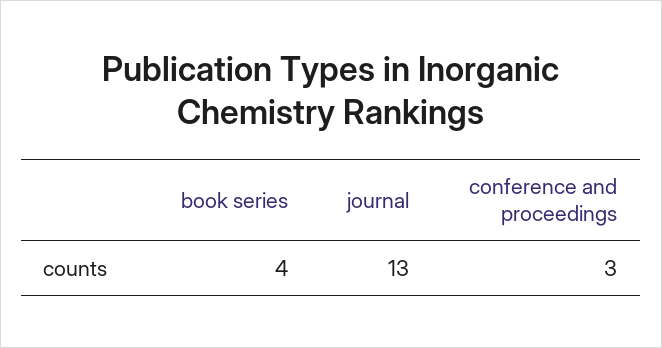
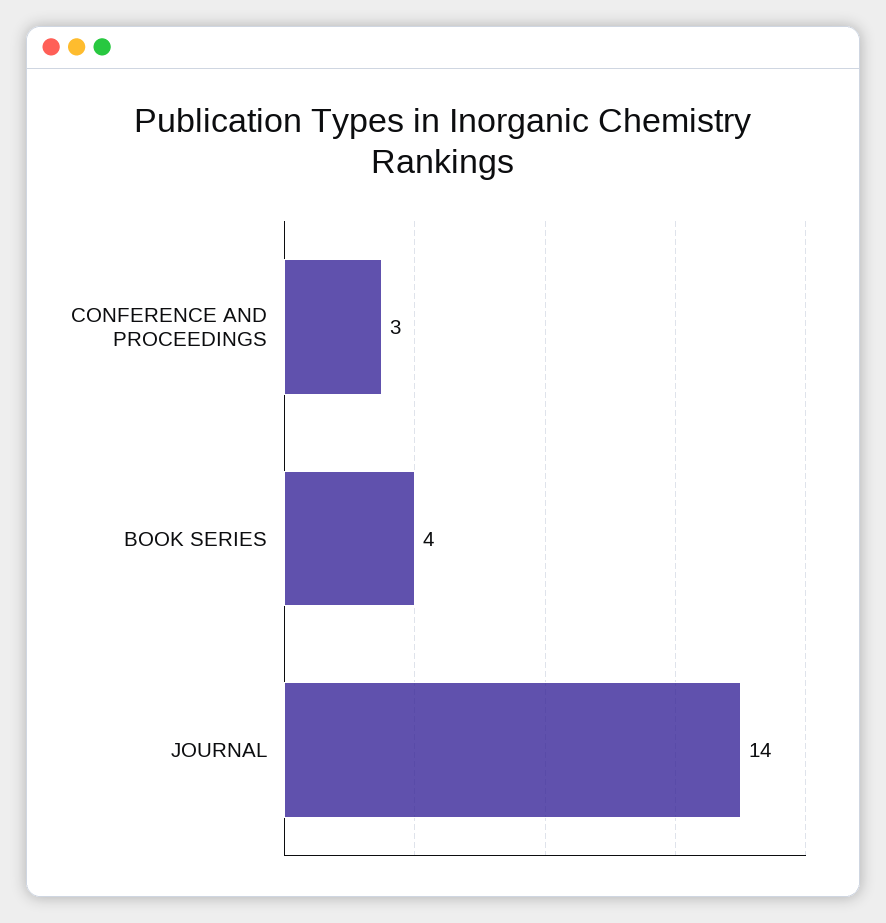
journal: 13 -> 14

